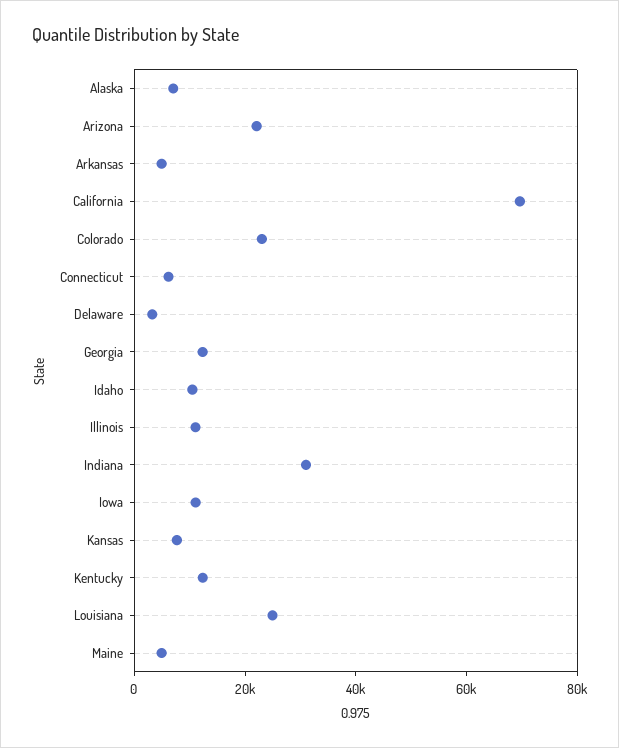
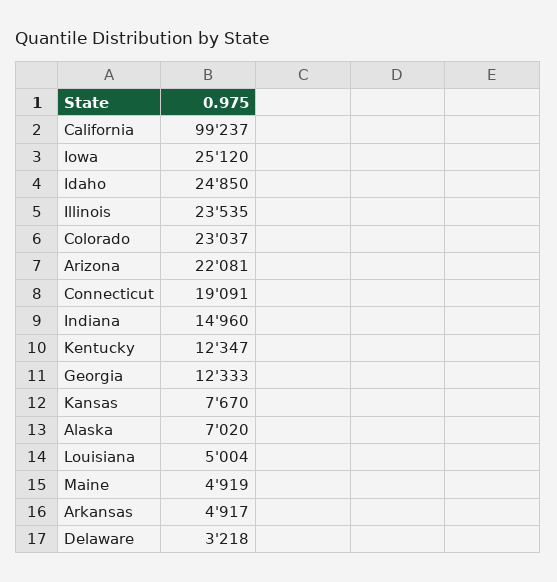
California: 70000 -> 99237
Connecticut: 5000 -> 19091
Idaho: 10000 -> 24850
Illinois: 10000 -> 23535
Indiana: 30000 -> 14960
Iowa: 10000 -> 25120
Louisiana: 25000 -> 5004

